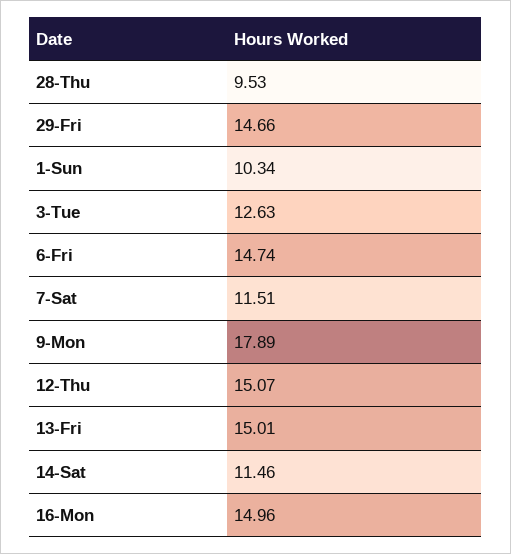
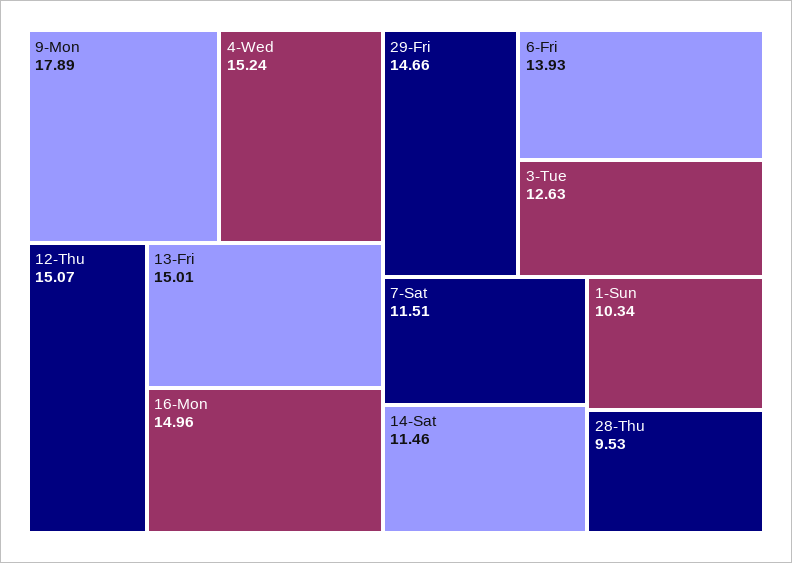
6-Fri: 14.74 -> 13.93
4-Wed: none -> 15.24

